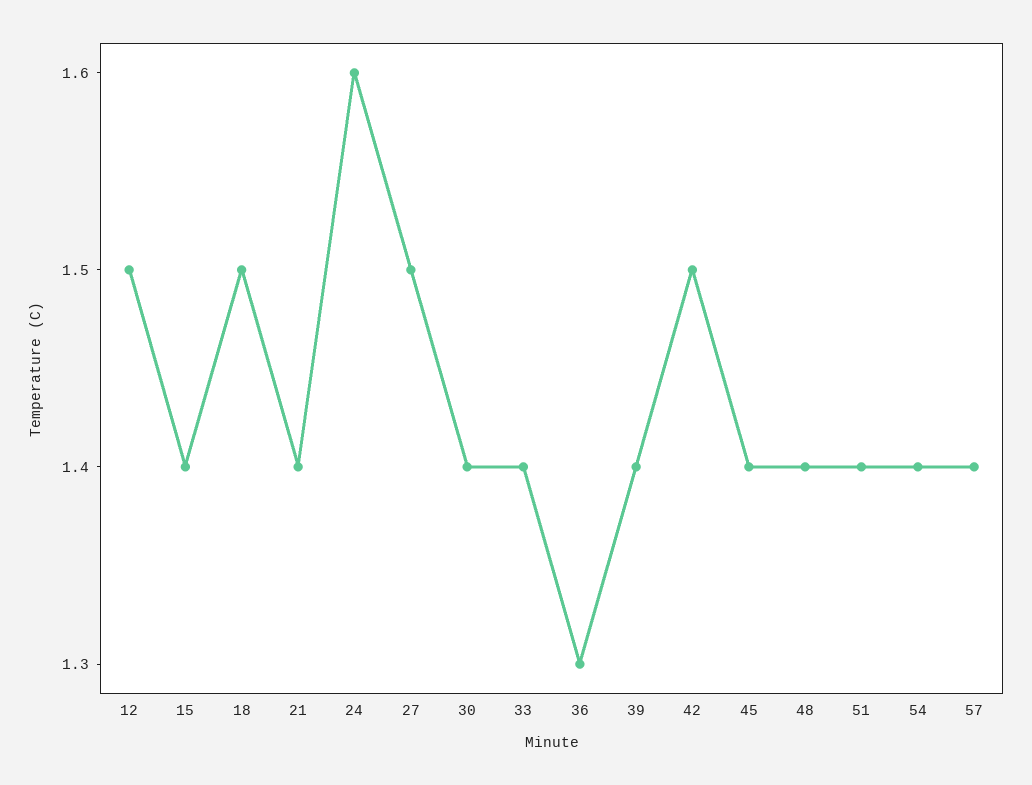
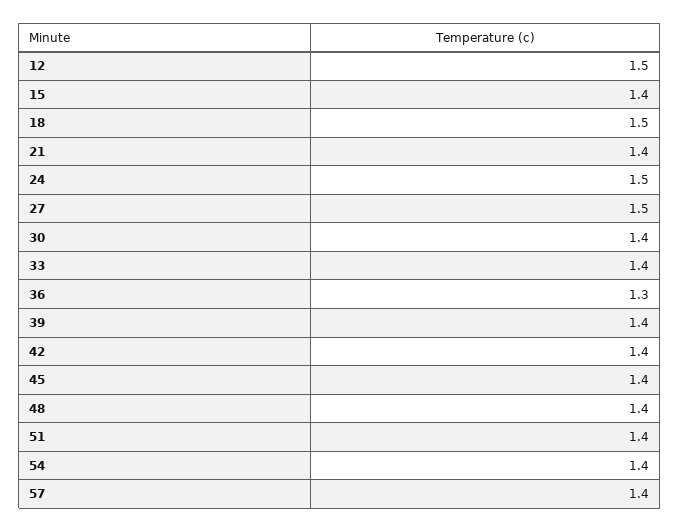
24: 1.6 -> 1.5
42: 1.5 -> 1.4

